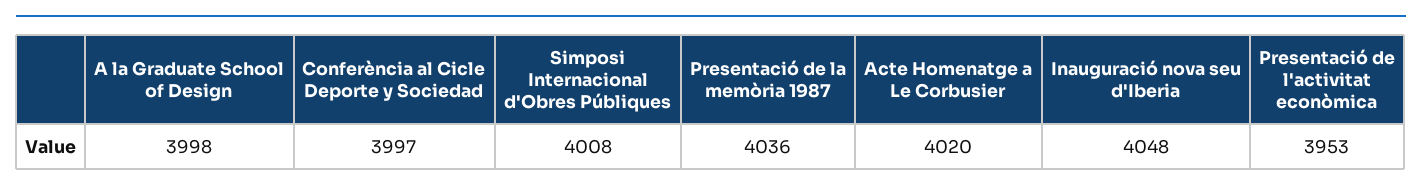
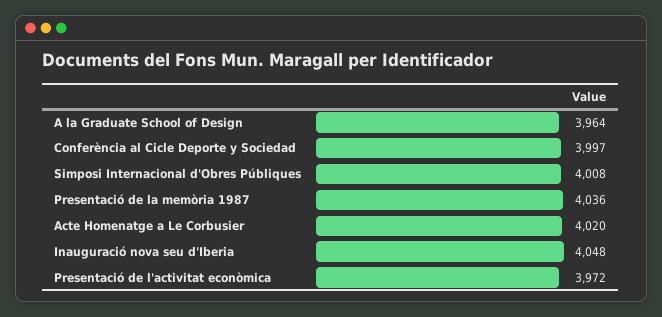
A la Graduate School of Design: 3998 -> 3964
Presentació de l'activitat econòmica: 3953 -> 3972

